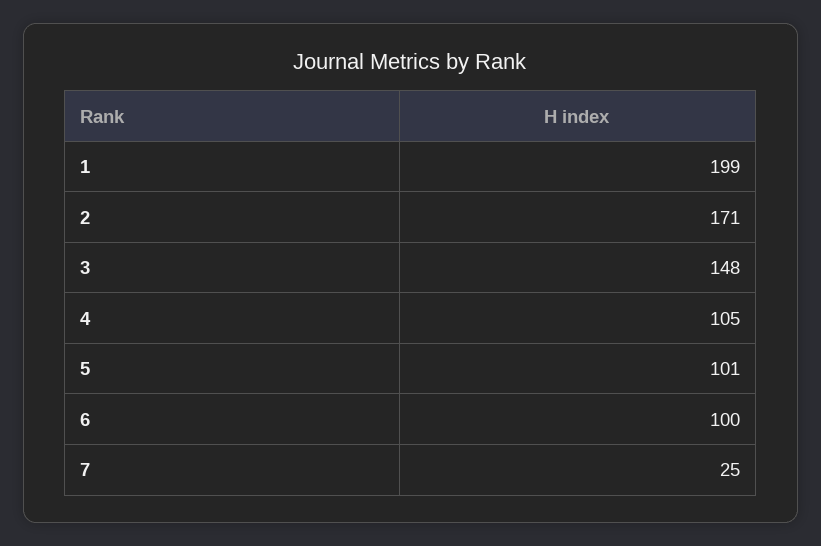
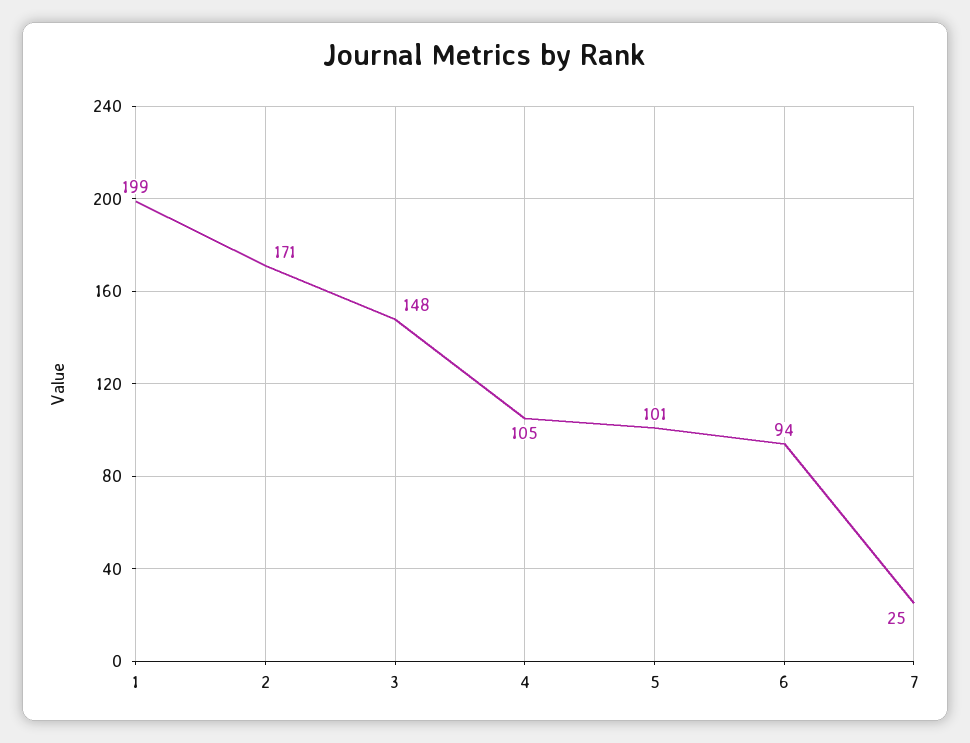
6: 100 -> 94

